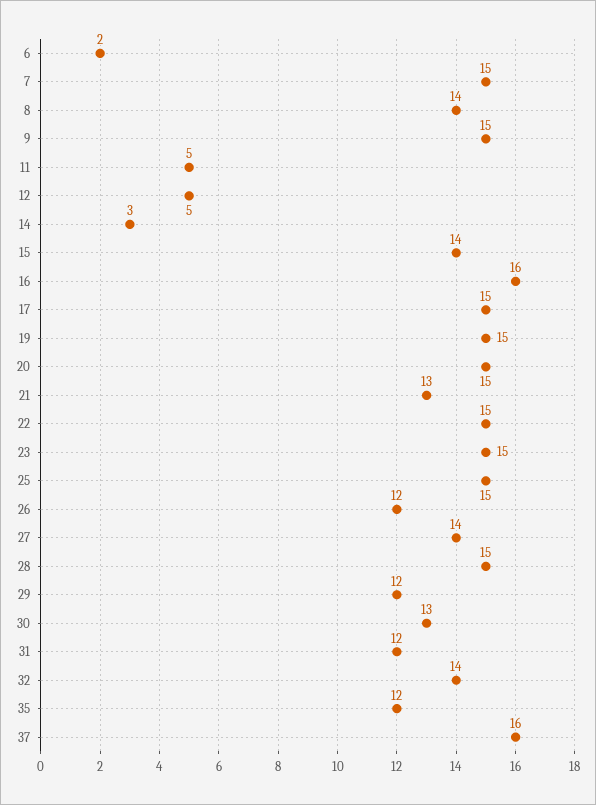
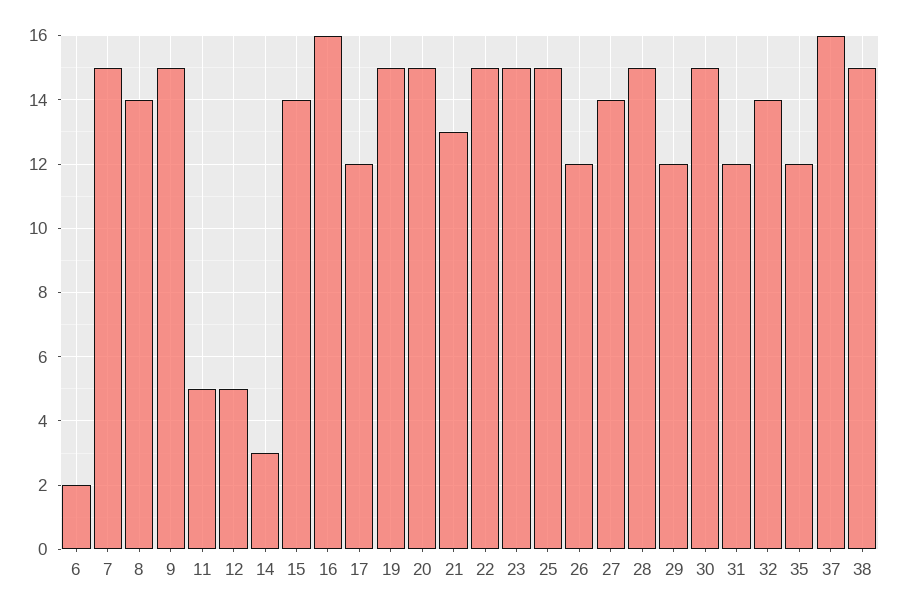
17: 15 -> 12
30: 13 -> 15
38: none -> 15

